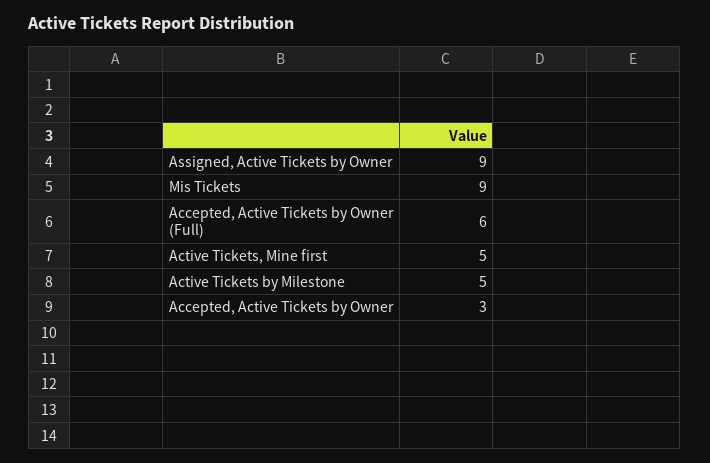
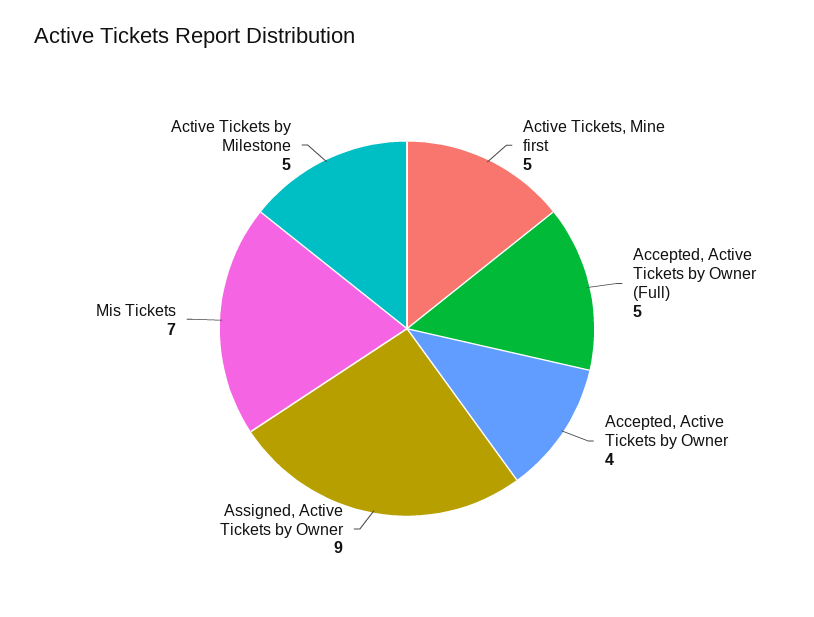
Mis Tickets: 9 -> 7
Accepted, Active Tickets by Owner (Full): 6 -> 5
Accepted, Active Tickets by Owner: 3 -> 4

